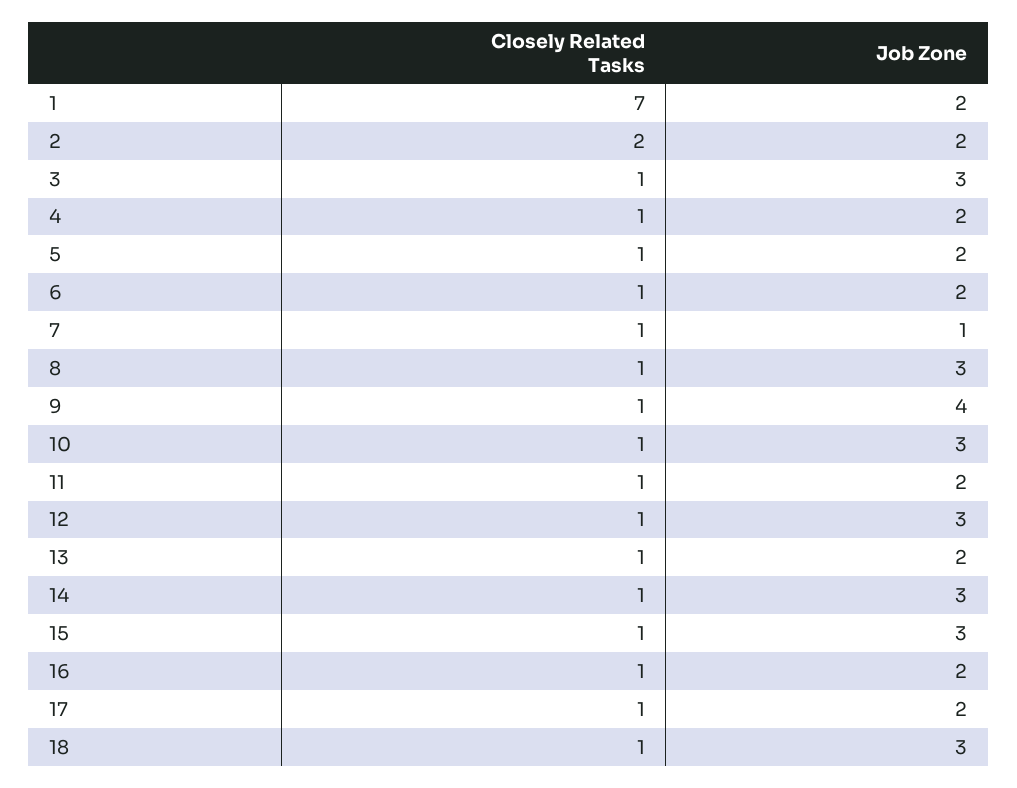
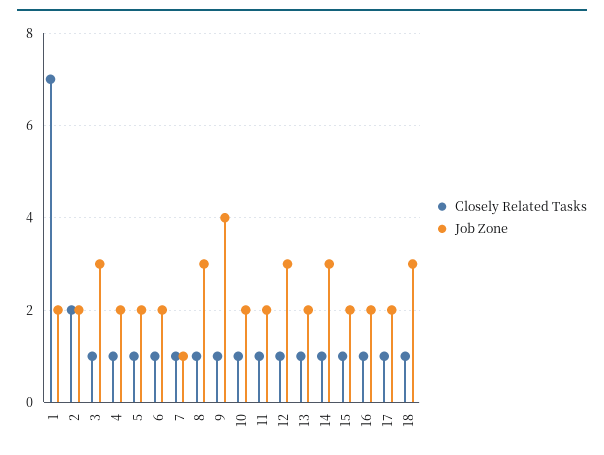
Job Zone, 10: 3 -> 2
Job Zone, 15: 3 -> 2

